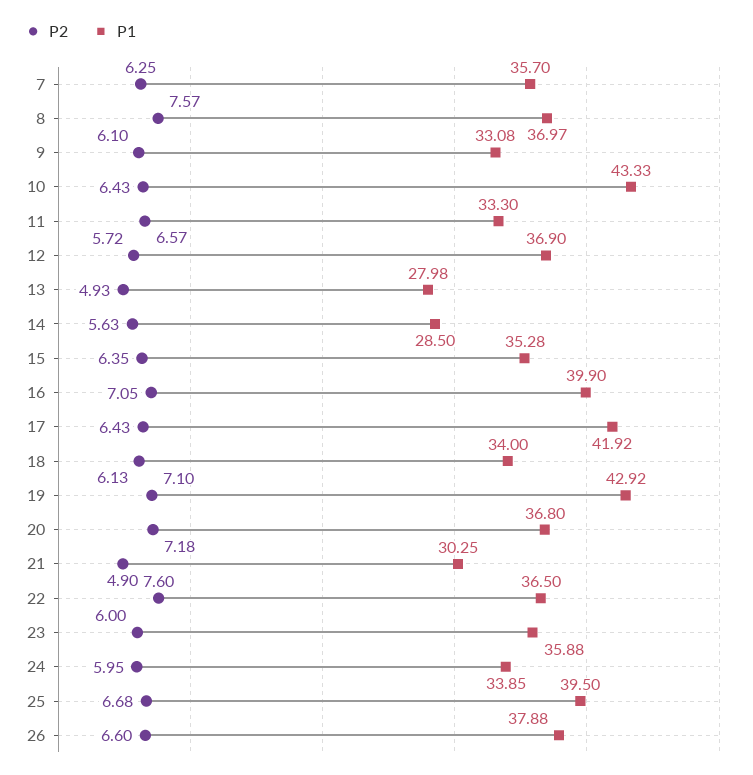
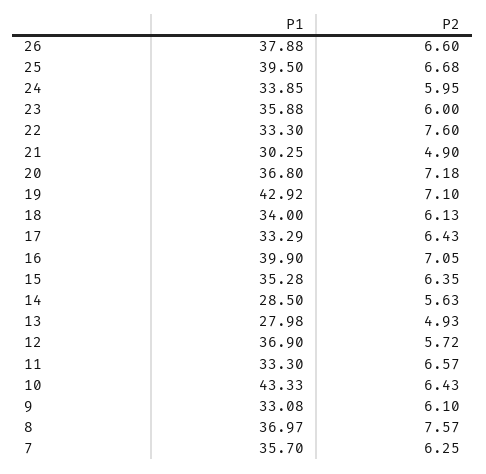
P1, 17: 41.92 -> 33.29
P1, 22: 36.5 -> 33.3

